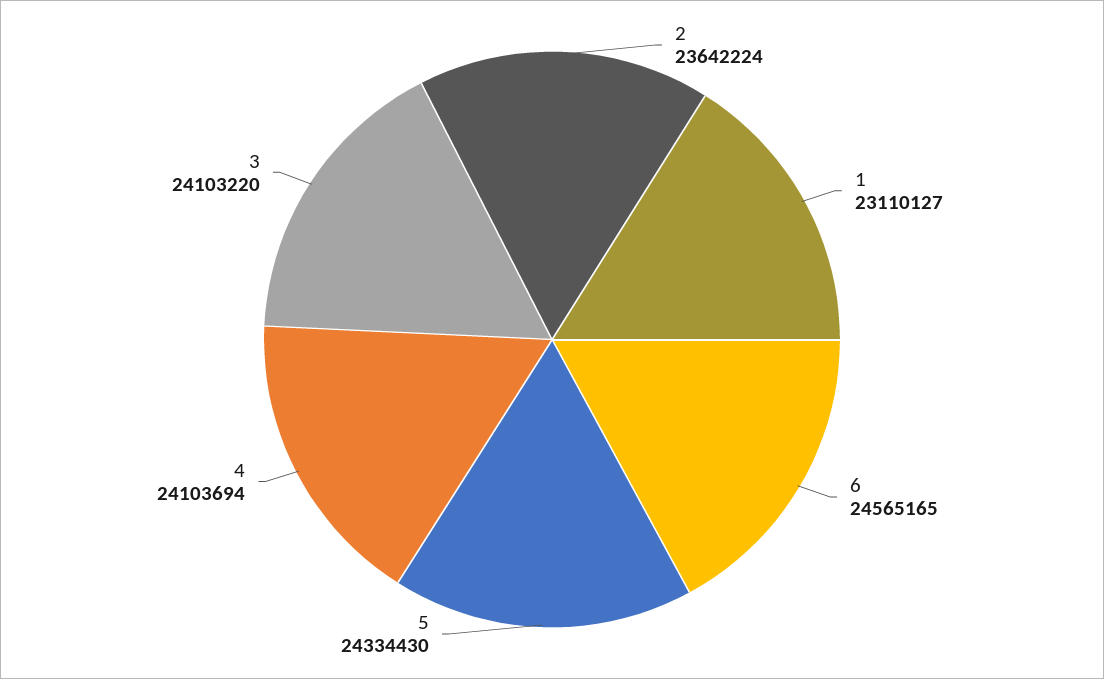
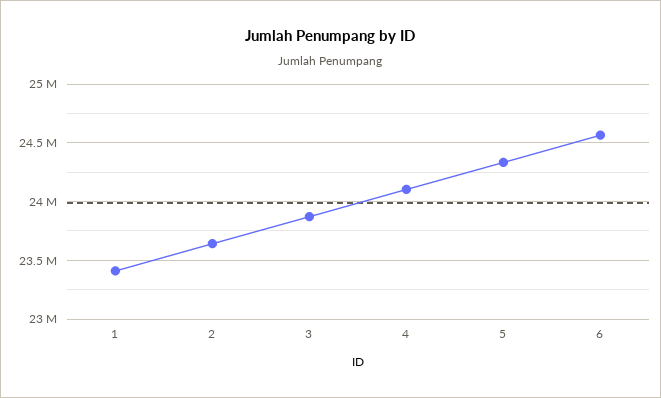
1: 23110127 -> 23400000
3: 24103220 -> 23900000

